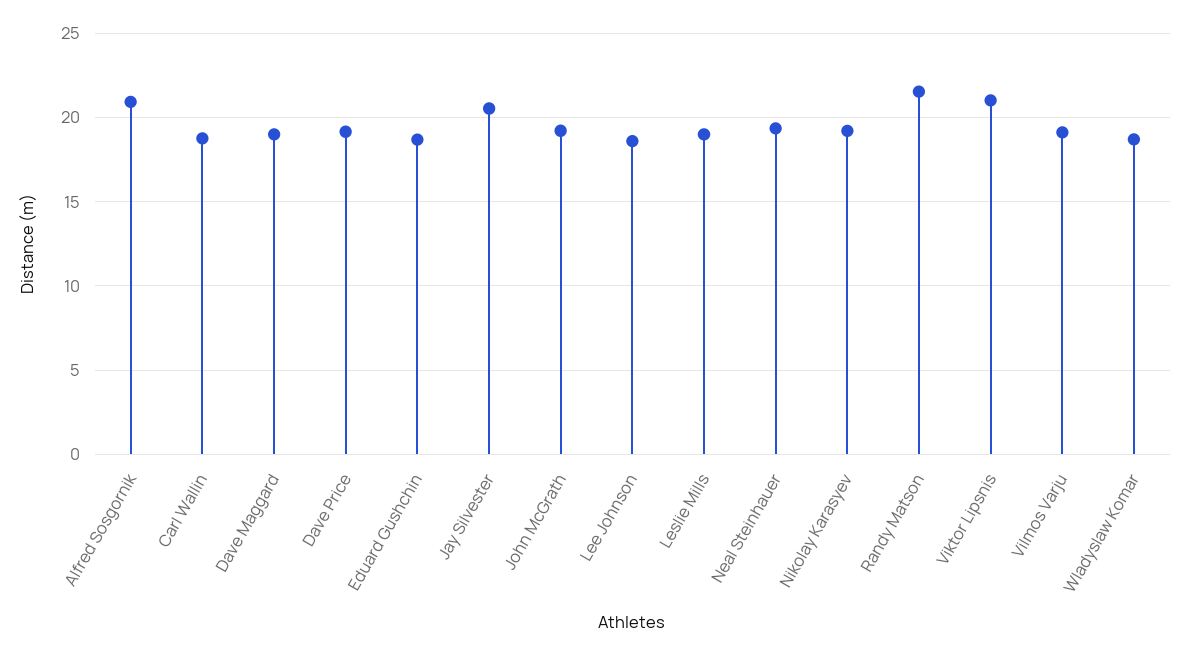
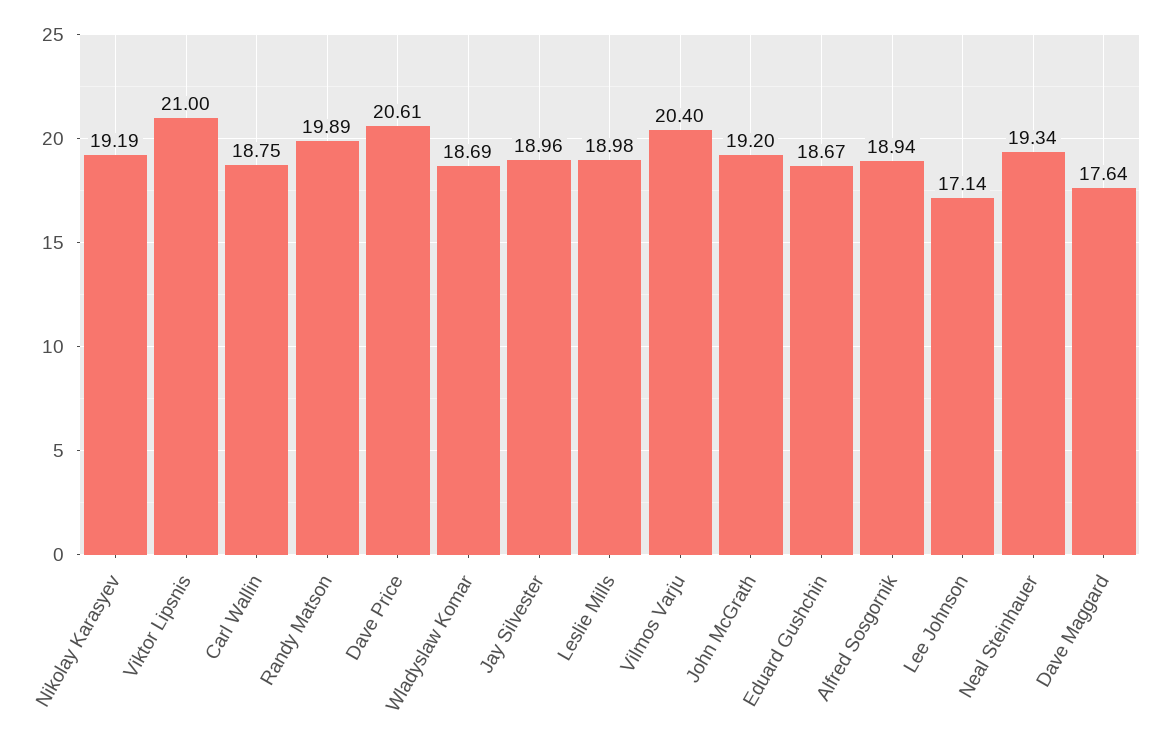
Alfred Sosgornik: 21 -> 18.94
Dave Maggard: 19 -> 17.64
Dave Price: 19 -> 20.61
Jay Silvester: 20.5 -> 18.96
Lee Johnson: 18.5 -> 17.14
Randy Matson: 21.5 -> 19.89
Vilmos Varju: 19 -> 20.4

